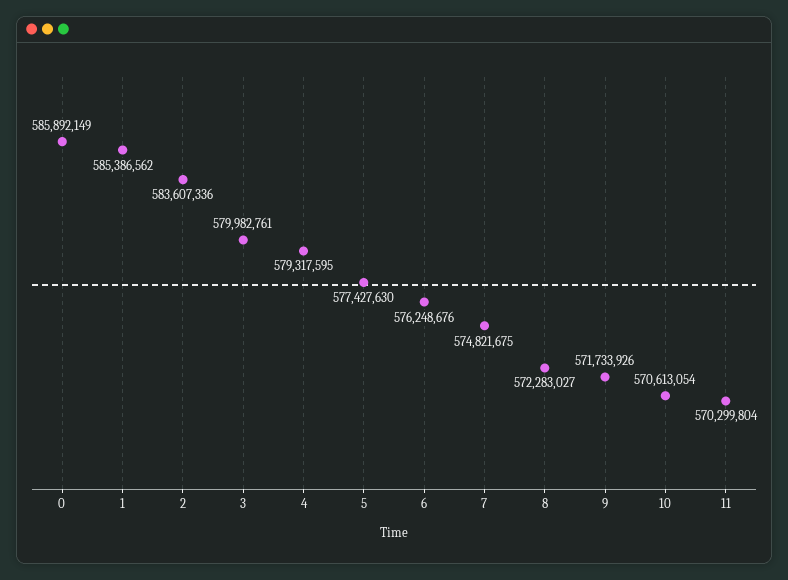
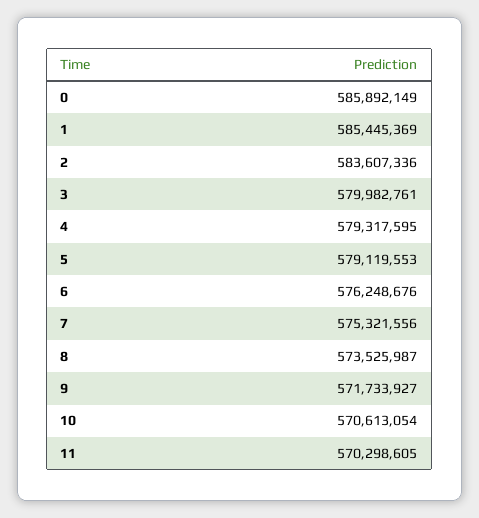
1: 585386562 -> 585445369
5: 577427630 -> 579119553
7: 574821675 -> 575321556
8: 572283027 -> 573525987
9: 571733926 -> 571733927
11: 570299804 -> 570298605

